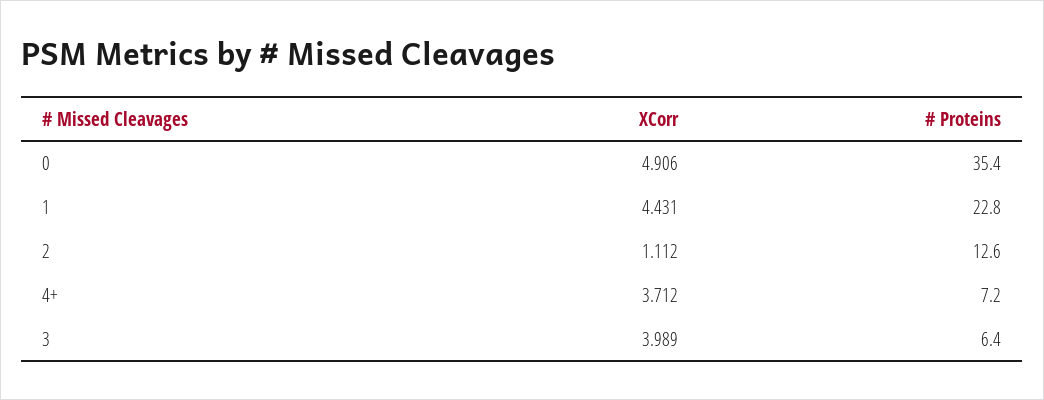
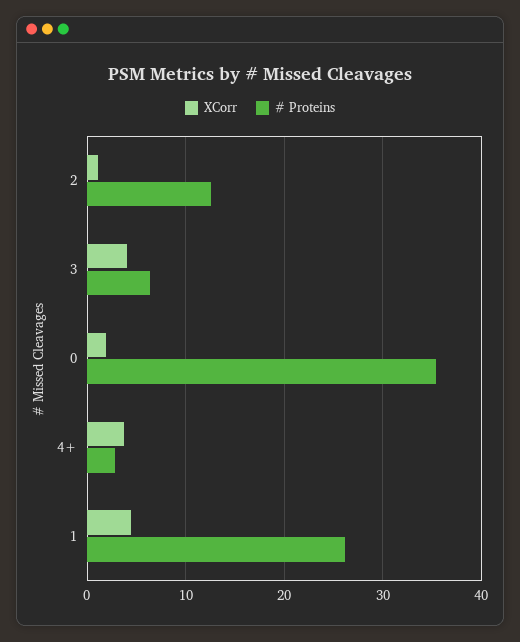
XCorr, 0: 4.906 -> 2
# Proteins, 1: 22.8 -> 26
# Proteins, 4+: 7.2 -> 3

